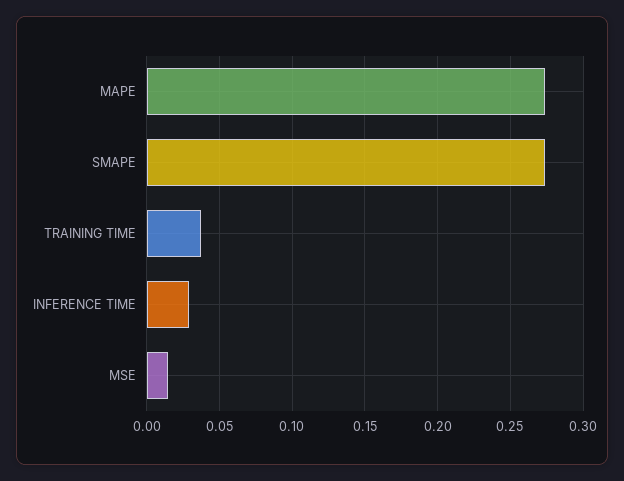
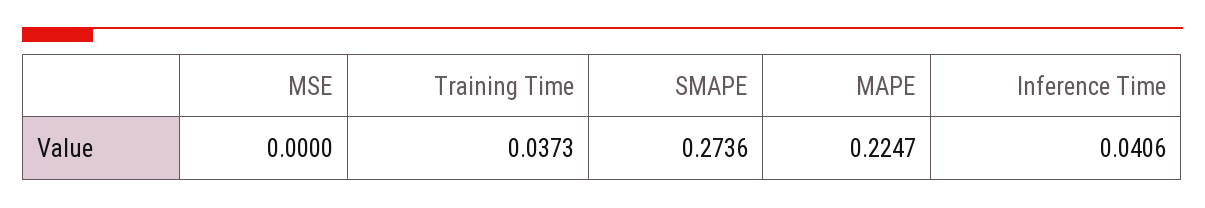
MAPE: 0.275 -> 0.2247
INFERENCE TIME: 0.03 -> 0.0406
MSE: 0.015 -> 0

